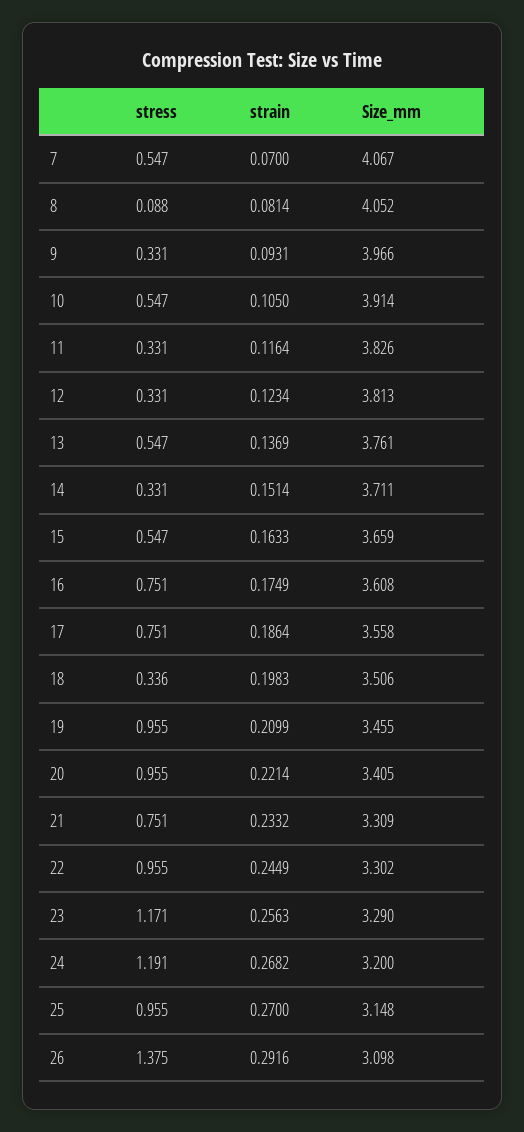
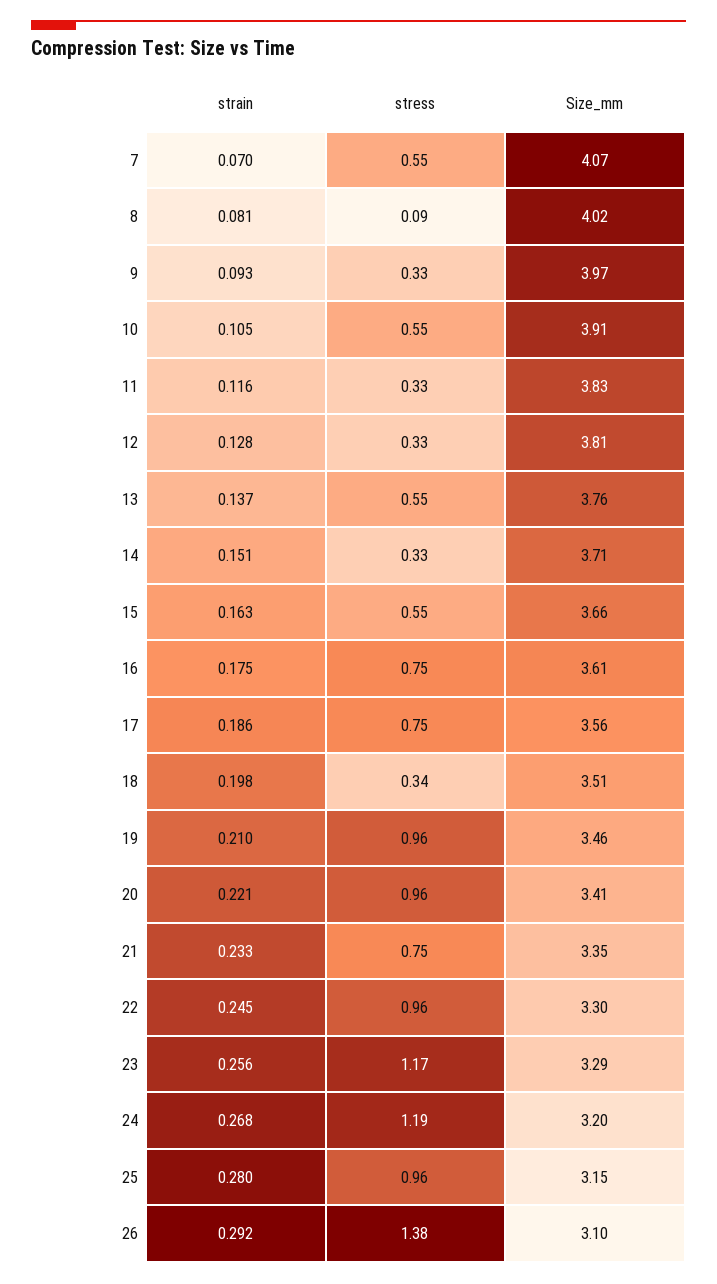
Size_mm, 8: 4.052 -> 4.02
strain, 12: 0.1234 -> 0.128
Size_mm, 21: 3.309 -> 3.35
strain, 25: 0.27 -> 0.28

